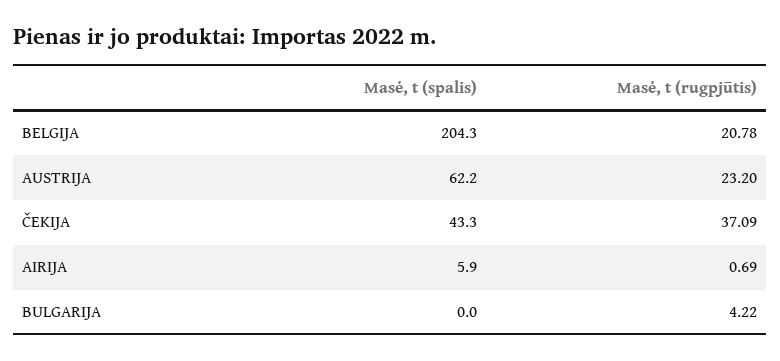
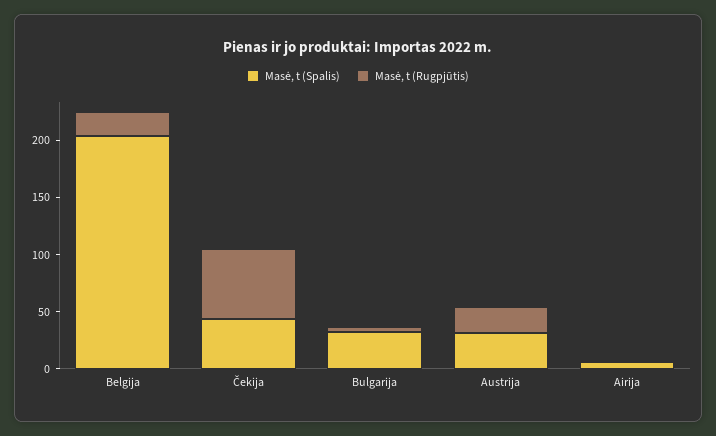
Masė, t (spalis), AUSTRIJA: 62.2 -> 30
Masė, t (rugpjūtis), ČEKIJA: 37.09 -> 60
Masė, t (spalis), BULGARIJA: 0 -> 30

